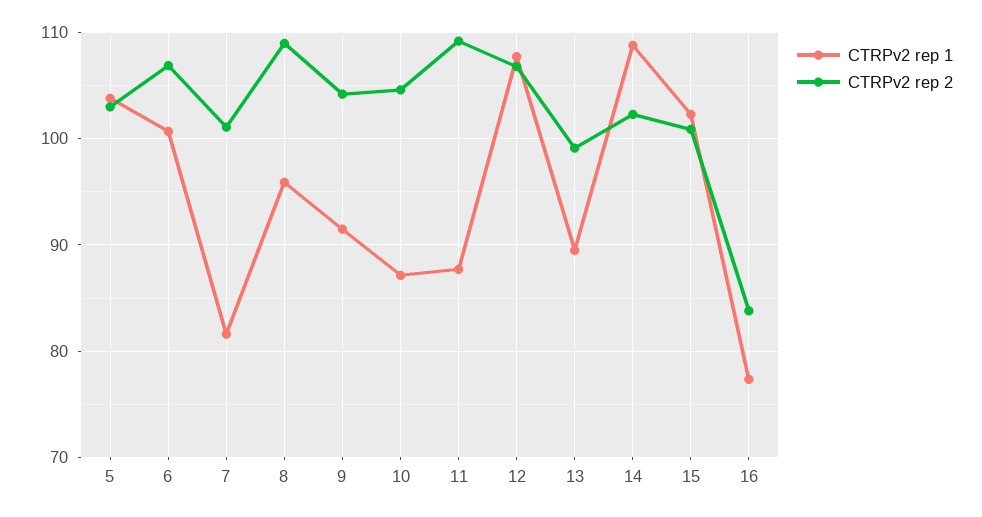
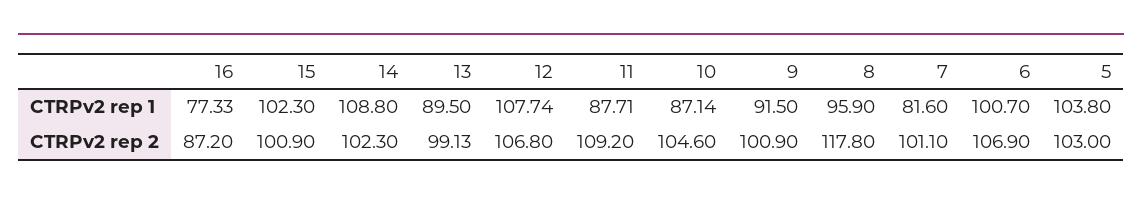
CTRPv2 rep 2, 8: 109 -> 117.8
CTRPv2 rep 2, 9: 104 -> 100.9
CTRPv2 rep 2, 16: 84 -> 87.2

